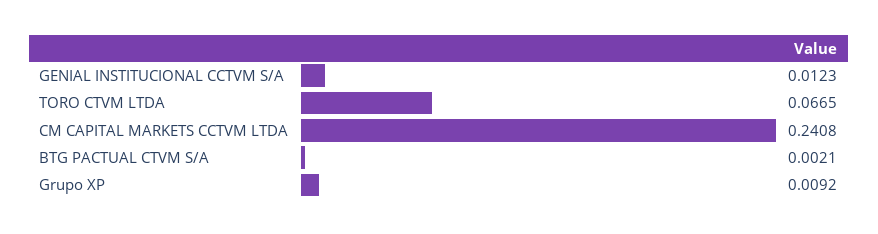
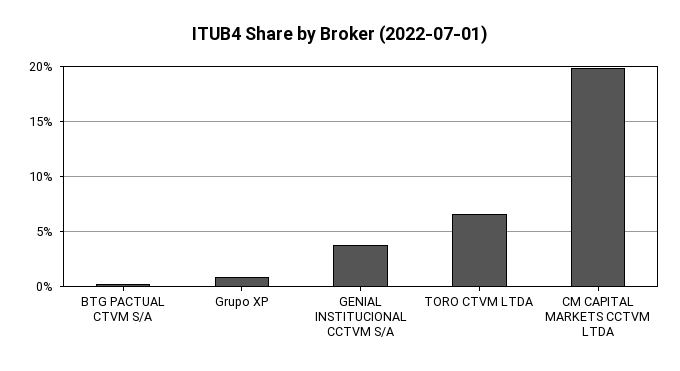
GENIAL INSTITUCIONAL CCTVM S/A: 0.0123 -> 0.04
CM CAPITAL MARKETS CCTVM LTDA: 0.2408 -> 0.2

